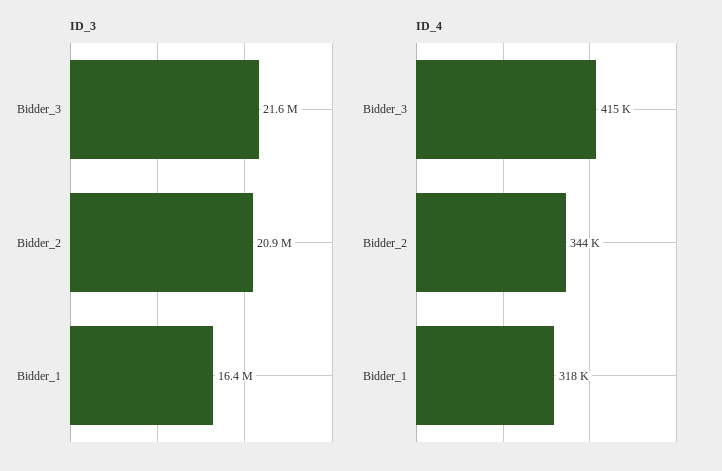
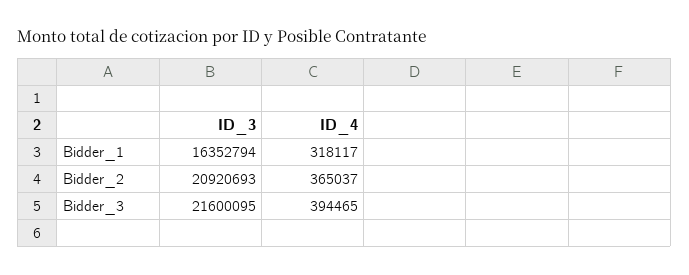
ID_4, Bidder_3: 415000 -> 394465
ID_4, Bidder_2: 344000 -> 365037

